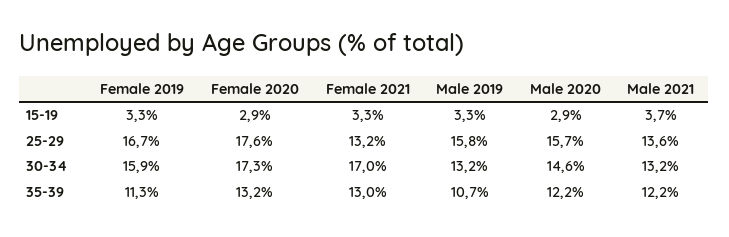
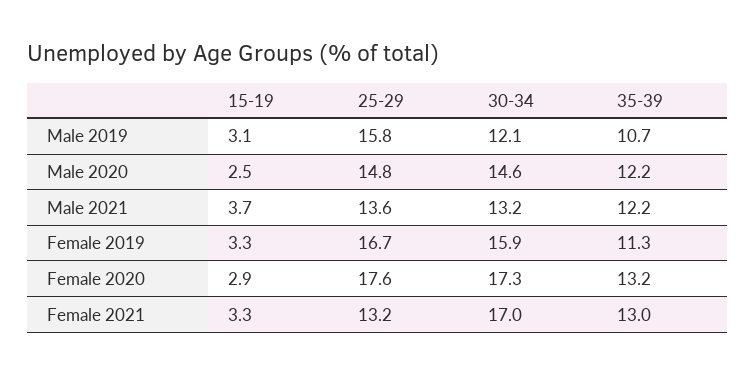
Male 2019, 15-19: 3.3 -> 3.1
Male 2020, 15-19: 2.9 -> 2.5
Male 2020, 25-29: 15.7 -> 14.8
Male 2019, 30-34: 13.2 -> 12.1

